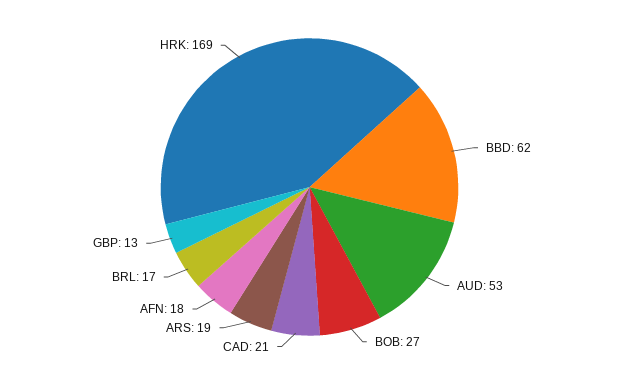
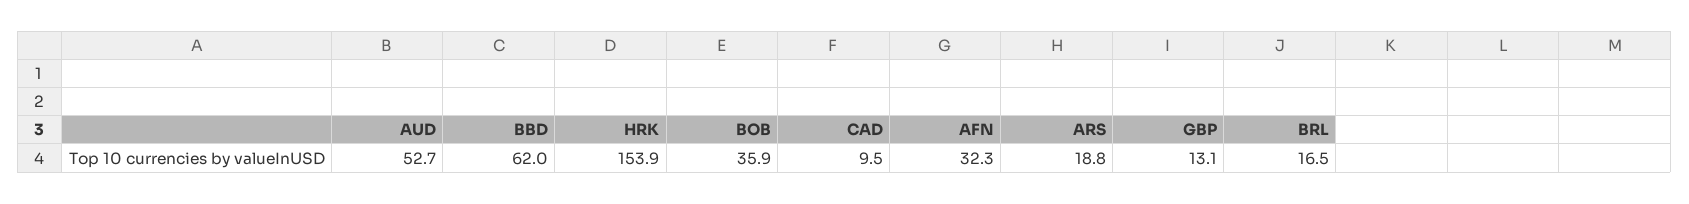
BOB: 27 -> 35.9
CAD: 21 -> 9.5
AFN: 18 -> 32.3
HRK: 169 -> 153.9

